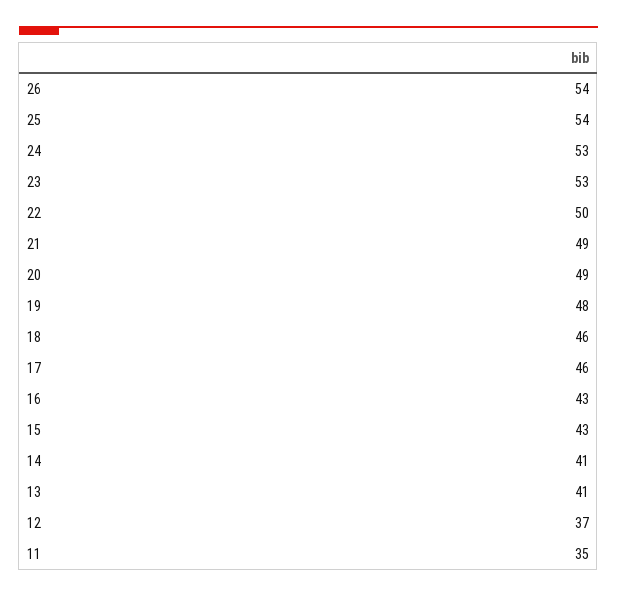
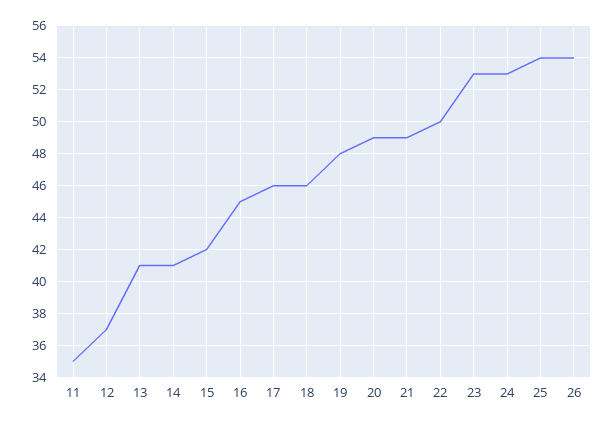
16: 43 -> 45
15: 43 -> 42

